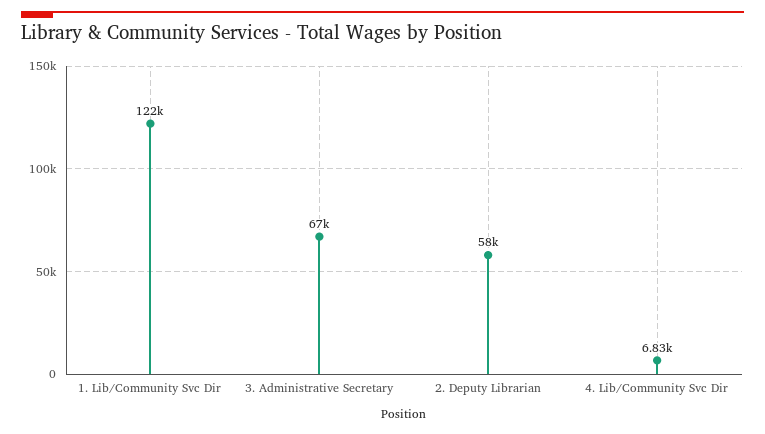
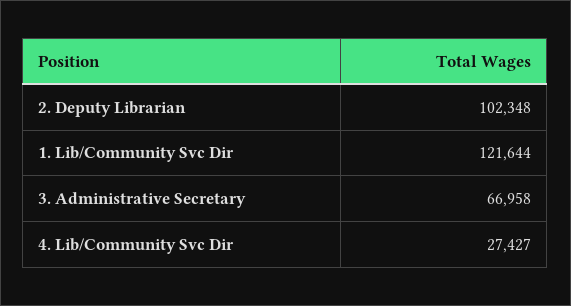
2. Deputy Librarian: 58000 -> 102348
4. Lib/Community Svc Dir: 6830 -> 27427

